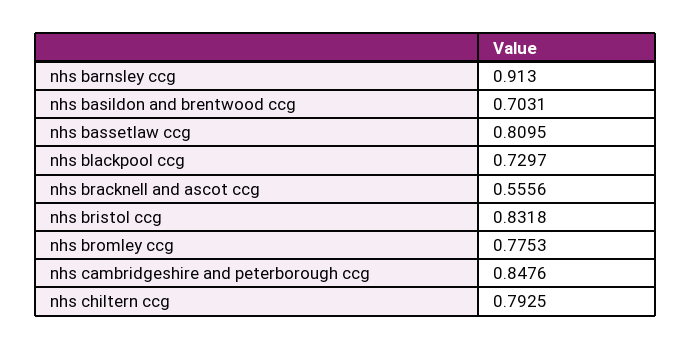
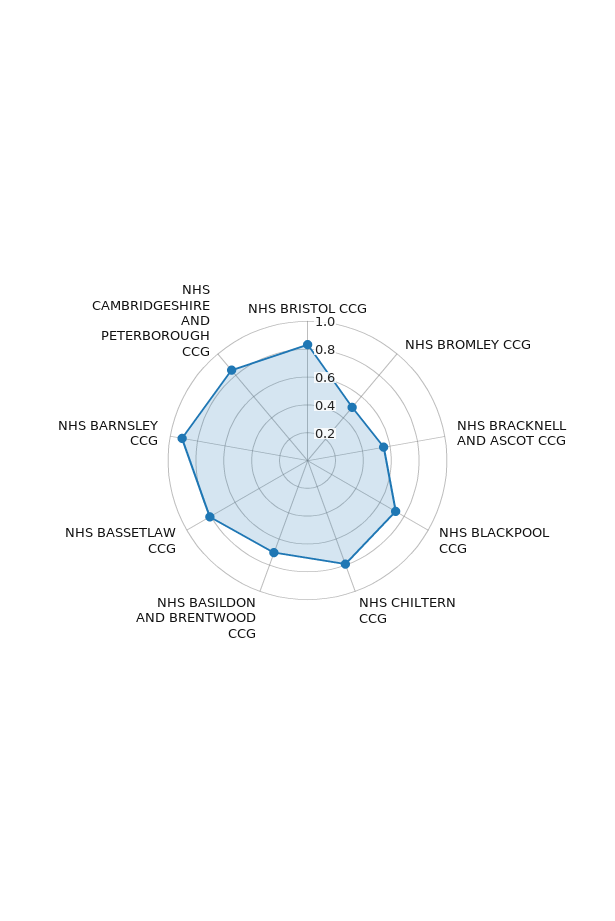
nhs bromley ccg: 0.7753 -> 0.5

